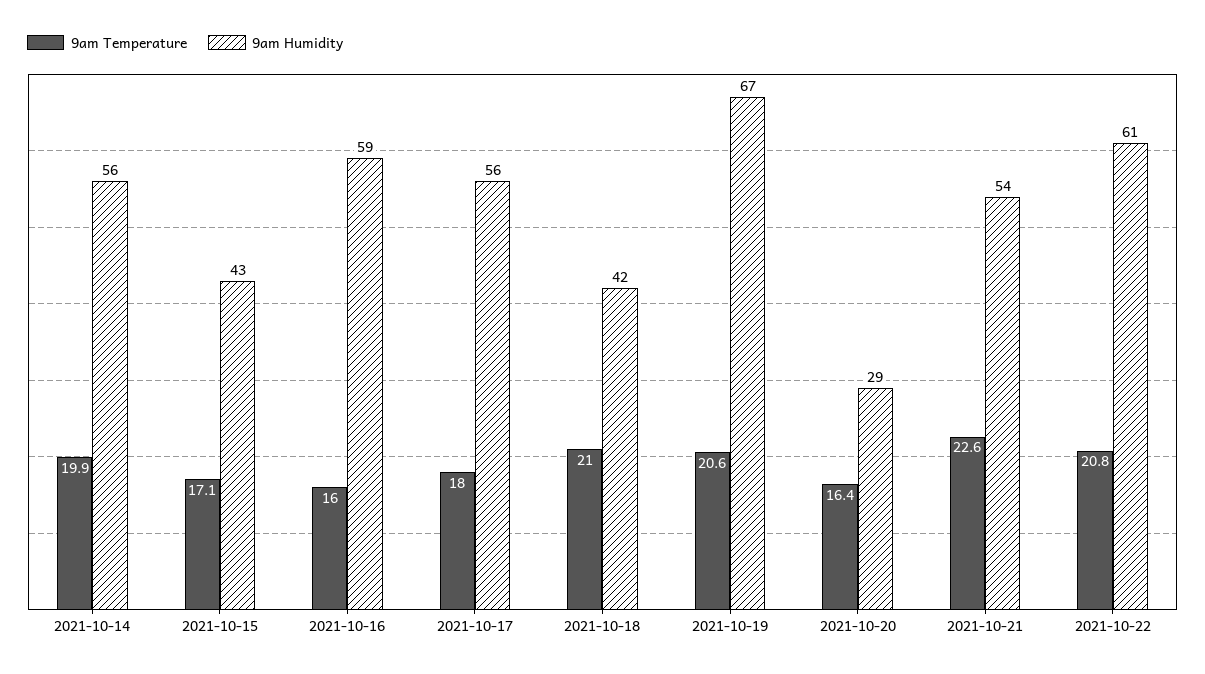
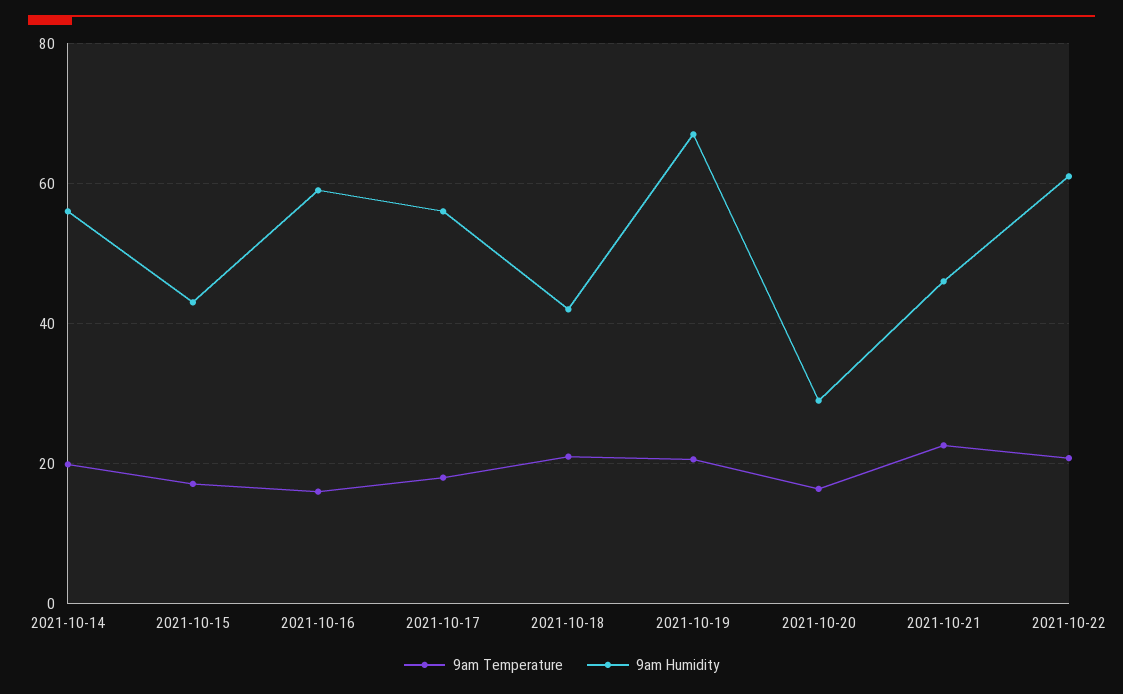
9am Humidity, 2021-10-21: 54 -> 46

